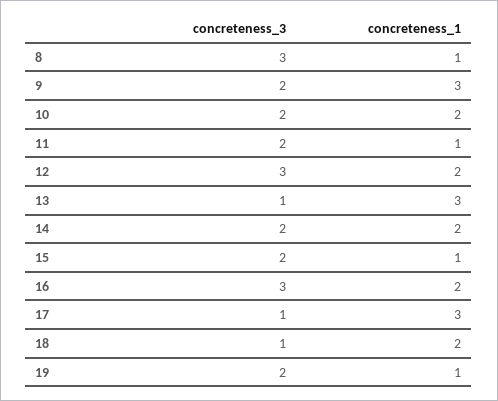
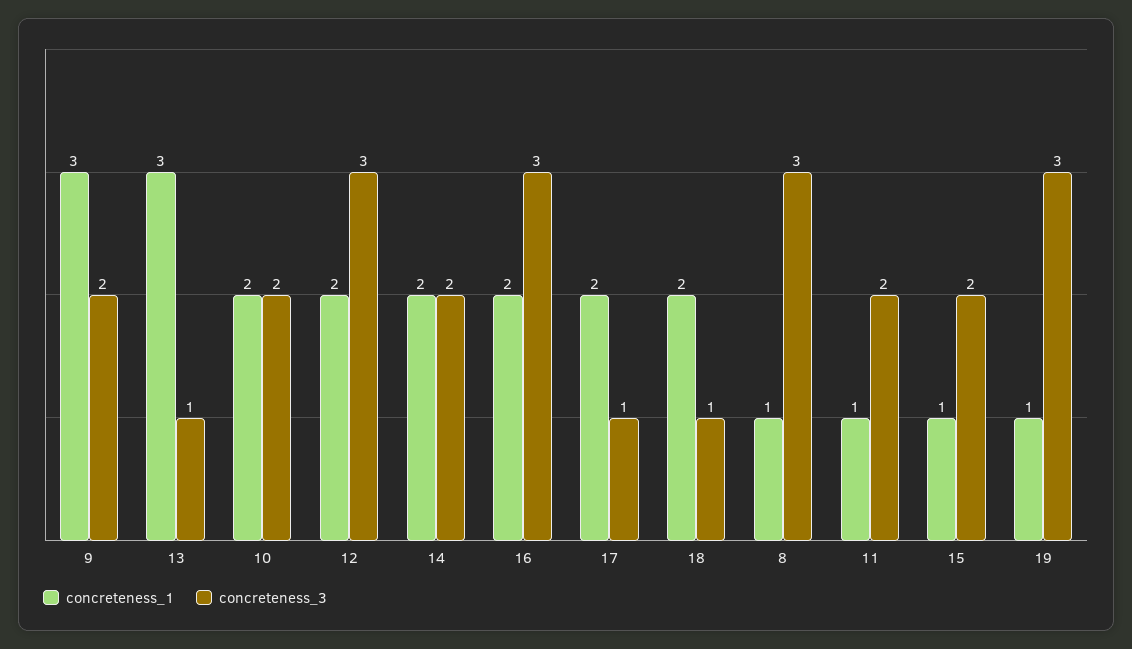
concreteness_1, 17: 3 -> 2
concreteness_3, 19: 2 -> 3

